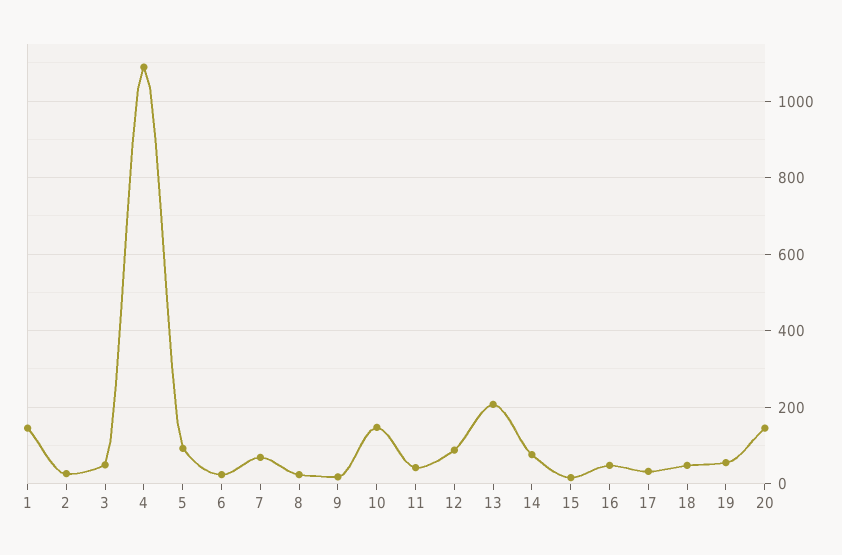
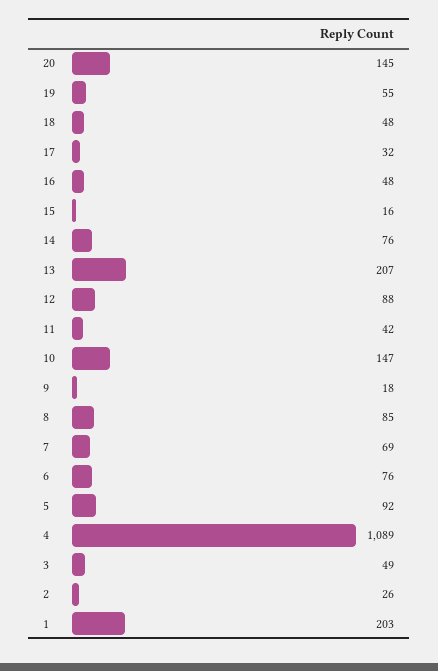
1: 140 -> 203
6: 20 -> 76
8: 20 -> 85

